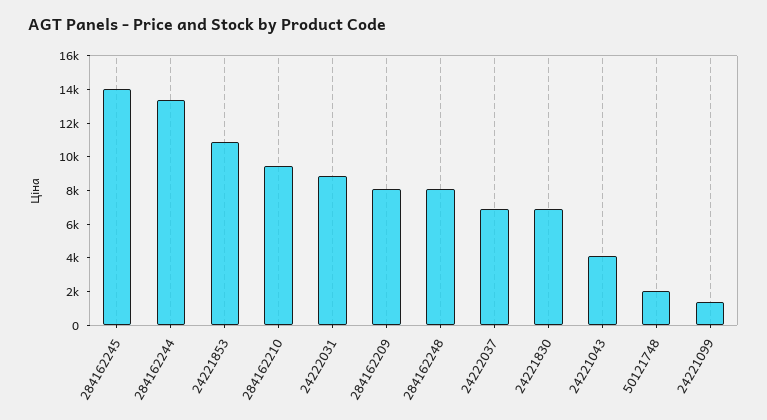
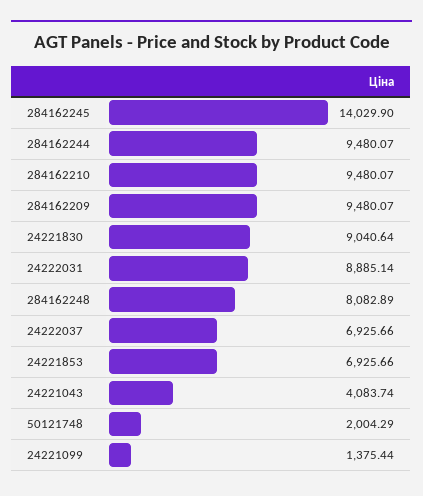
284162244: 13500 -> 9480.07
24221853: 11000 -> 6925.66
284162209: 8000 -> 9480.07
24221830: 7000 -> 9040.64

